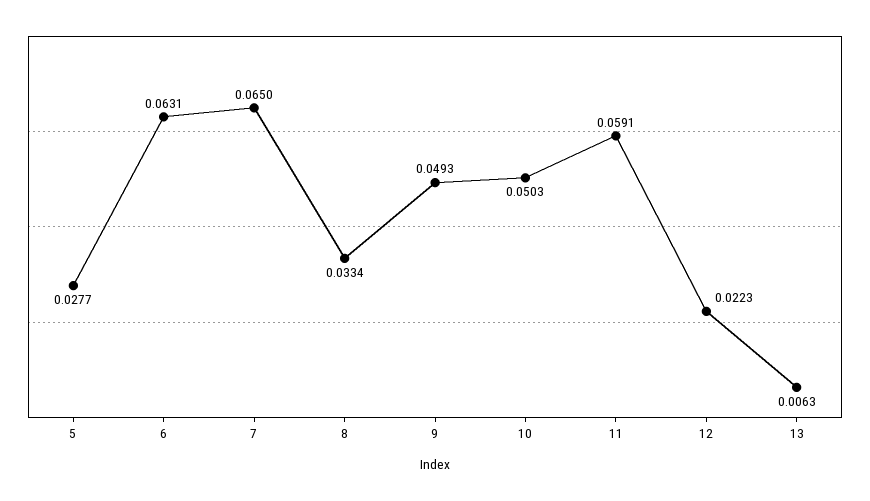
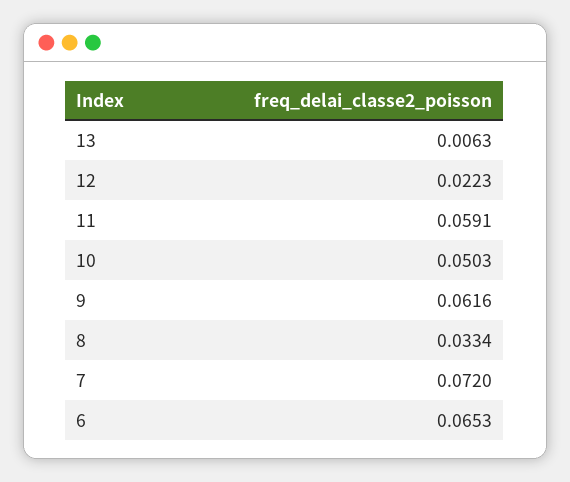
5: 0.0277 -> none
6: 0.0631 -> 0.0653
7: 0.065 -> 0.072
9: 0.0493 -> 0.0616

